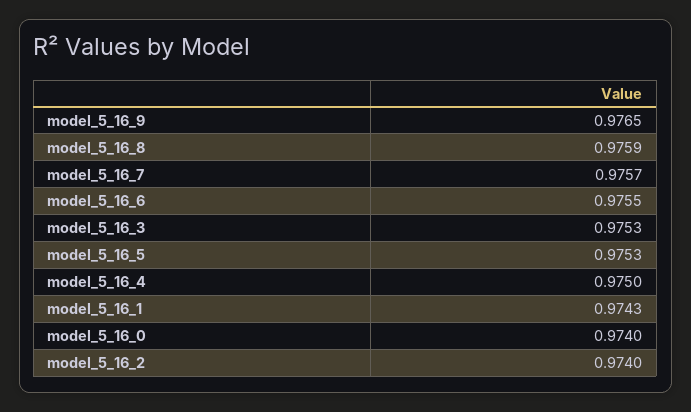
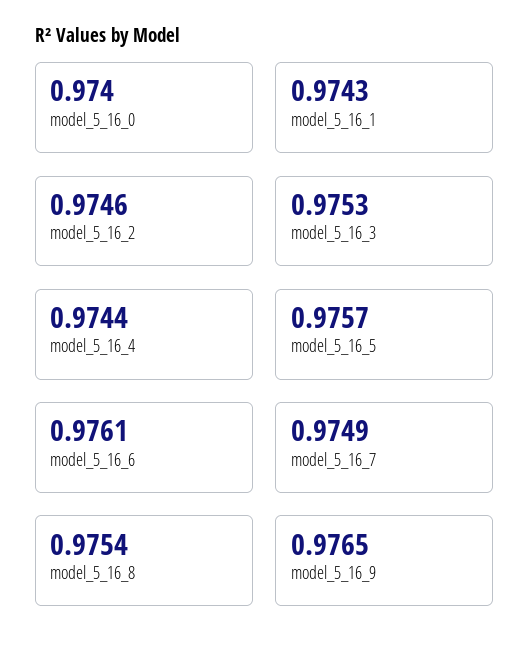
model_5_16_8: 0.9759 -> 0.9754
model_5_16_7: 0.9757 -> 0.9749
model_5_16_6: 0.9755 -> 0.9761
model_5_16_5: 0.9753 -> 0.9757
model_5_16_4: 0.975 -> 0.9744
model_5_16_2: 0.974 -> 0.9746

